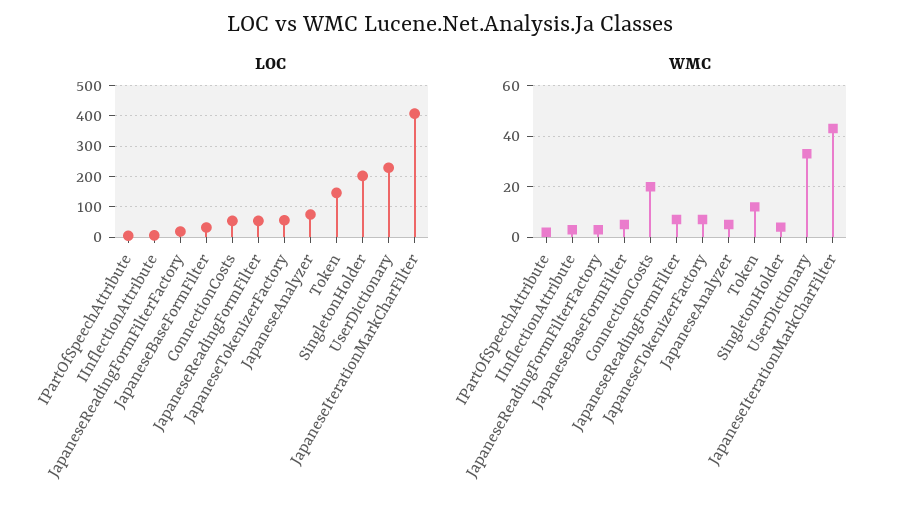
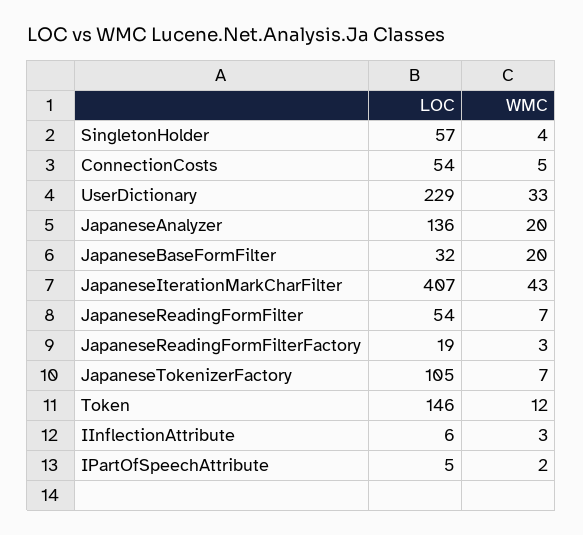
LOC, JapaneseTokenizerFactory: 60 -> 105
LOC, JapaneseAnalyzer: 80 -> 136
LOC, SingletonHolder: 200 -> 57
WMC, JapaneseBaseFormFilter: 5 -> 20
WMC, ConnectionCosts: 20 -> 5
WMC, JapaneseAnalyzer: 5 -> 20

